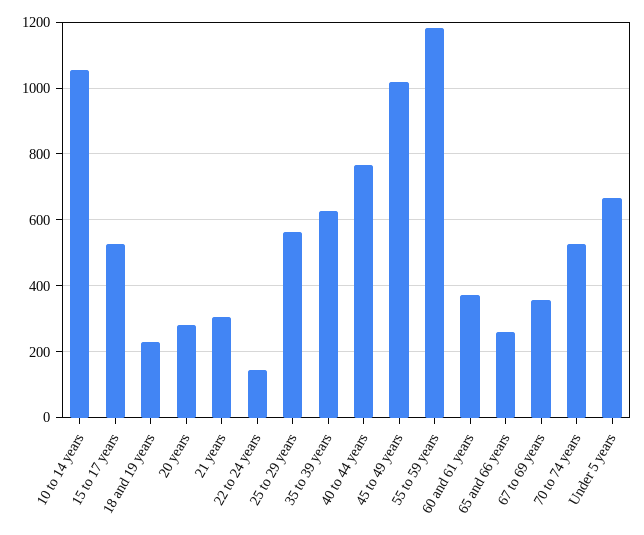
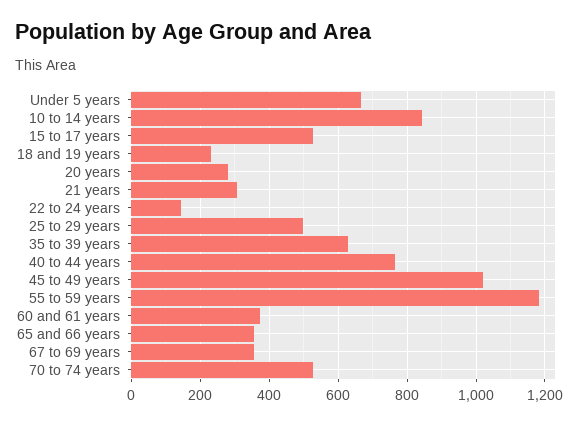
10 to 14 years: 1060 -> 840
25 to 29 years: 560 -> 500
65 and 66 years: 260 -> 360

